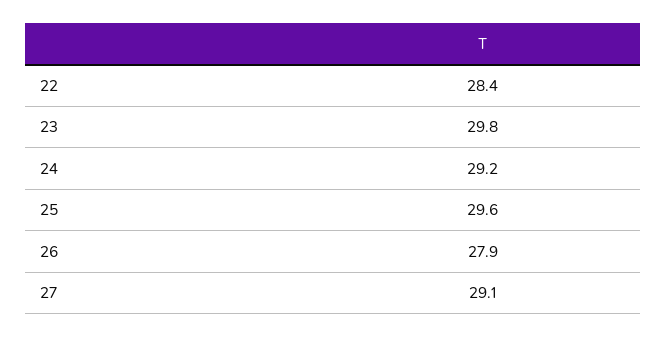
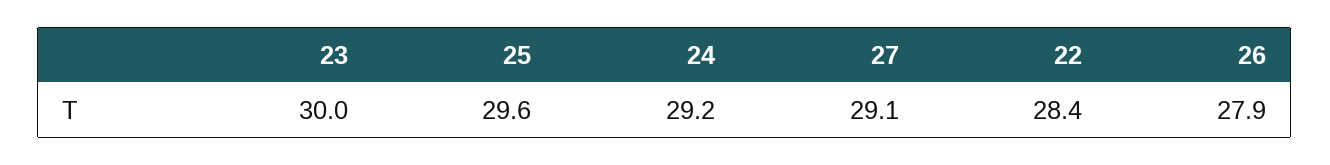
23: 29.8 -> 30

